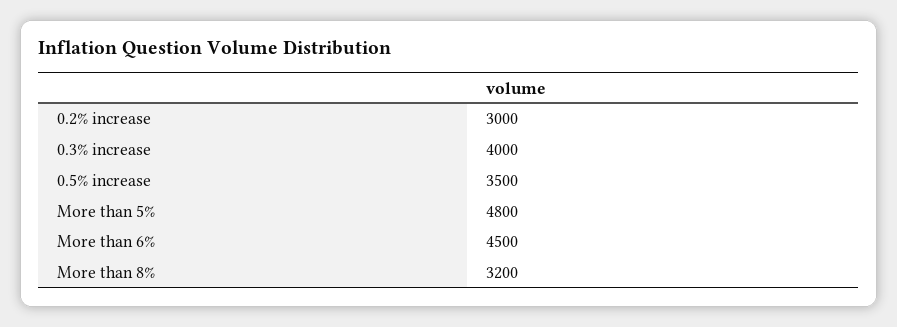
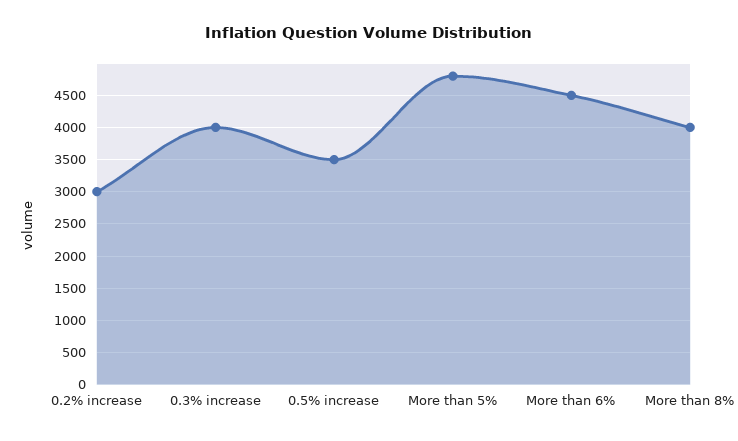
More than 8%: 3200 -> 4000

